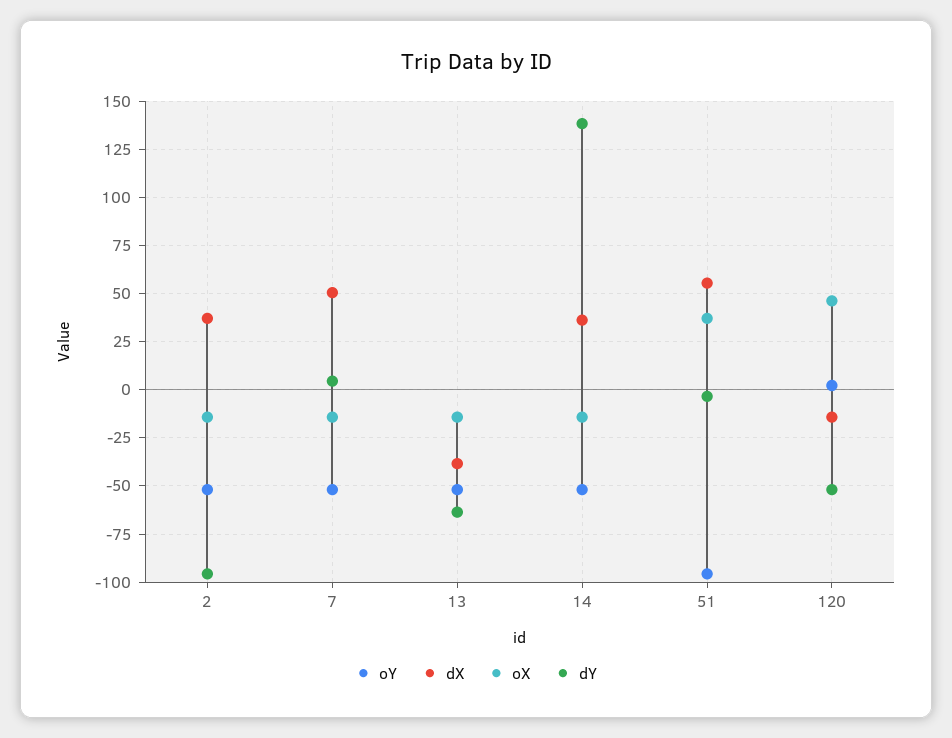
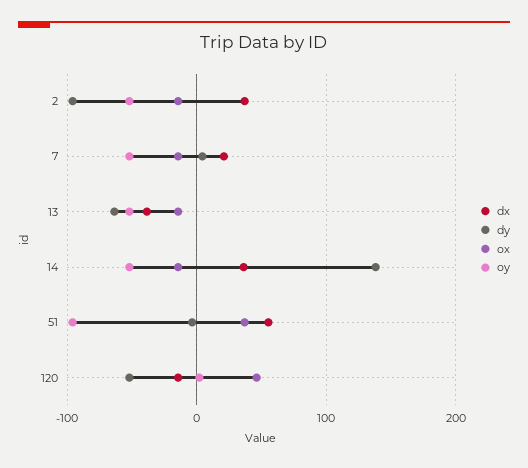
dX, 7: 50 -> 20

